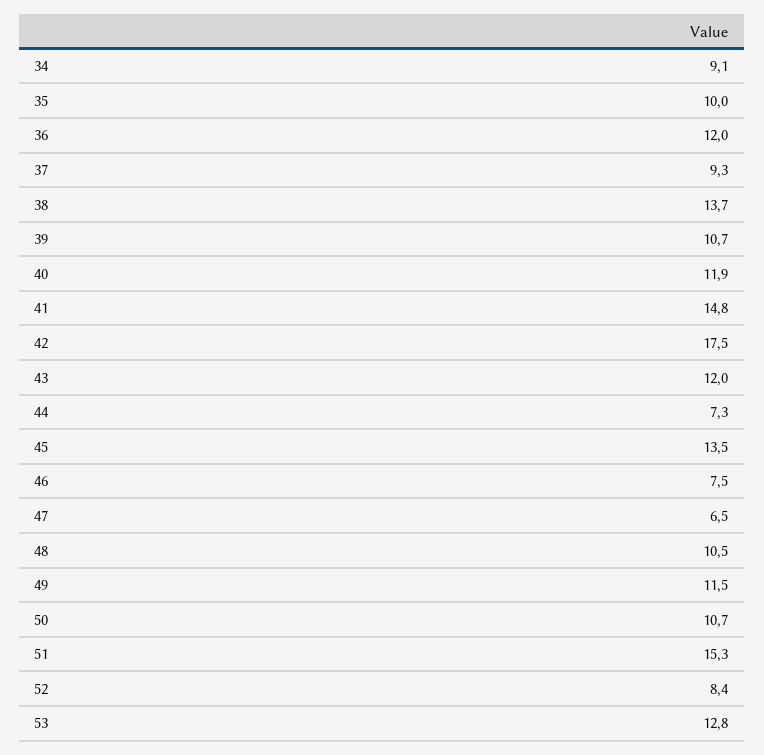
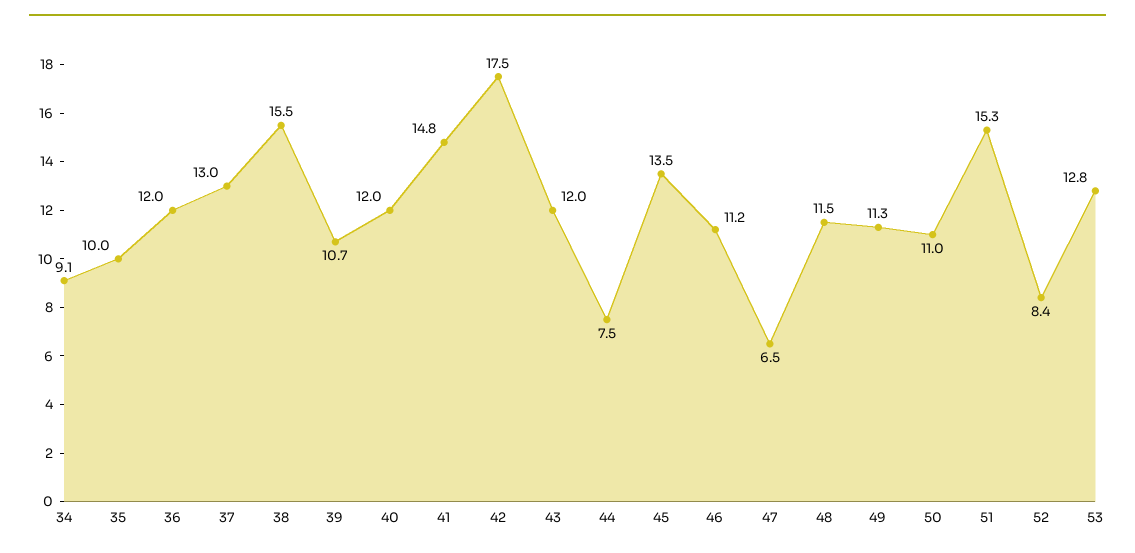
37: 9.3 -> 13
38: 13.7 -> 15.5
40: 11.9 -> 12
44: 7.3 -> 7.5
46: 7.5 -> 11.2
48: 10.5 -> 11.5
49: 11.5 -> 11.3
50: 10.7 -> 11

